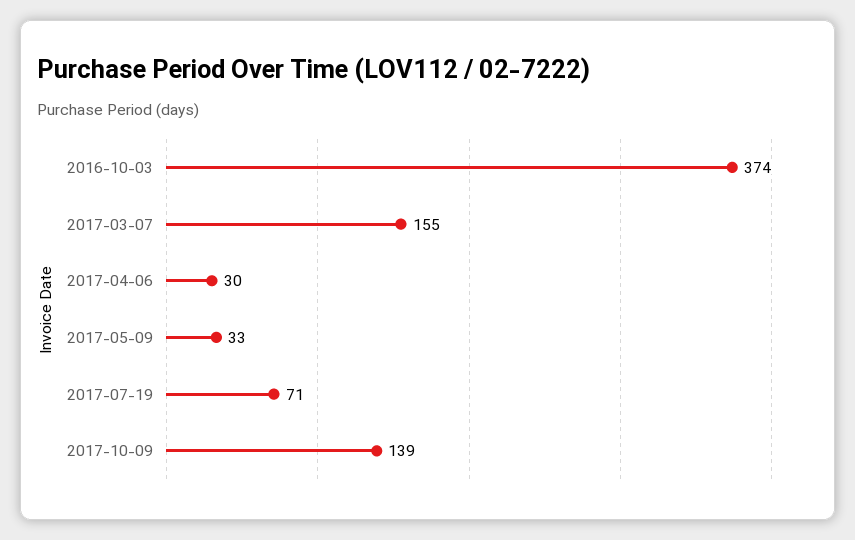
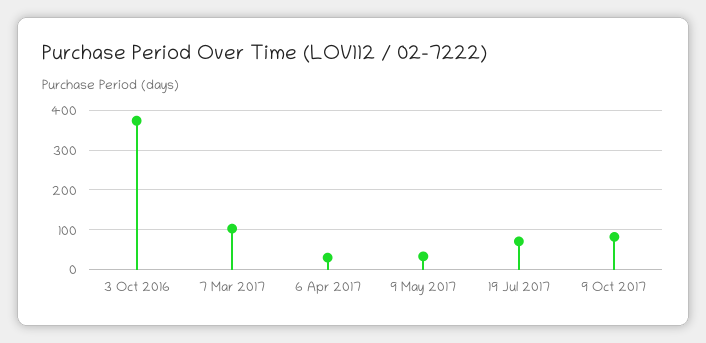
2017-03-07: 155 -> 100
2017-10-09: 139 -> 80

